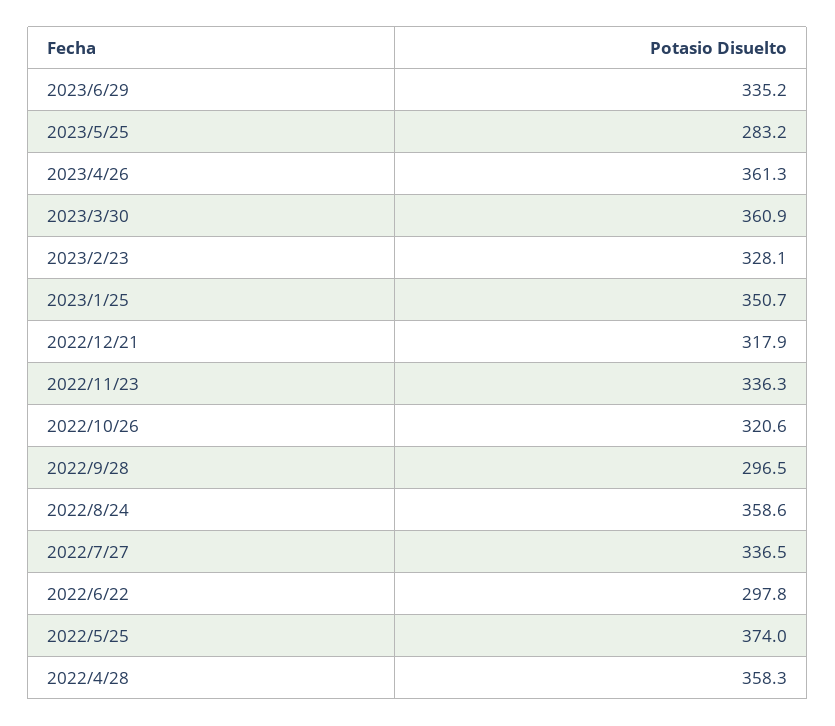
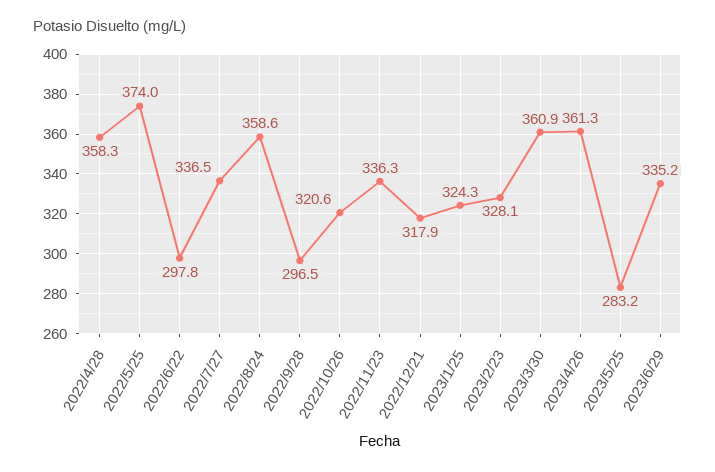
2023/1/25: 350.7 -> 324.3

